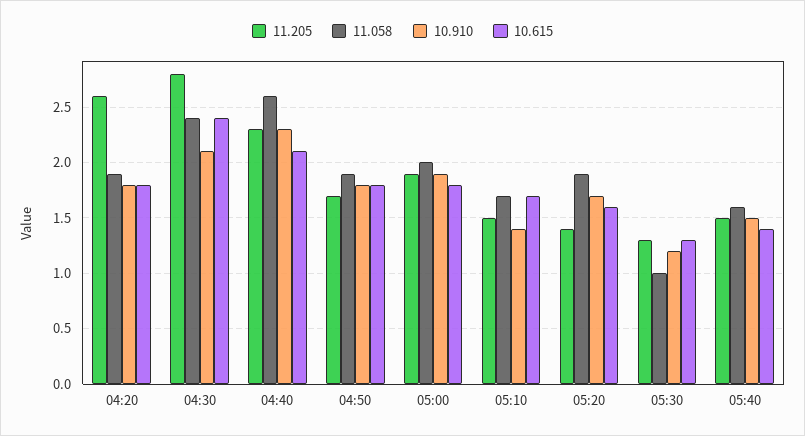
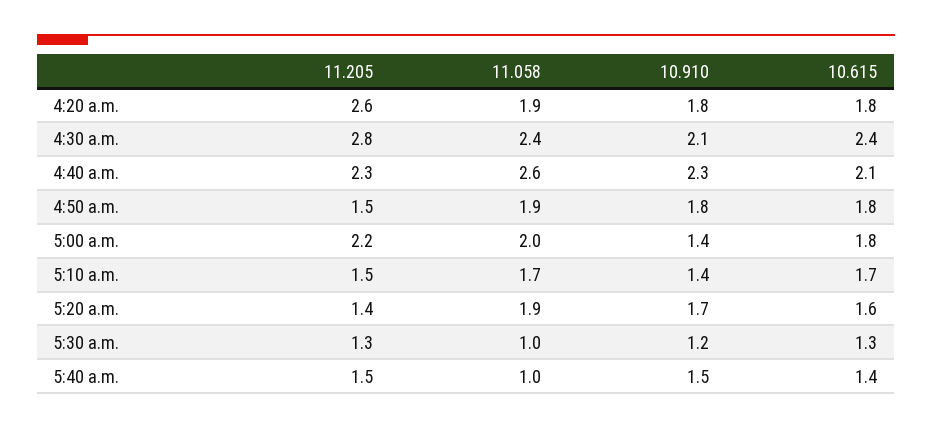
11.205, 04:50: 1.7 -> 1.5
11.205, 05:00: 1.9 -> 2.2
10.910, 05:00: 1.9 -> 1.4
11.058, 05:40: 1.6 -> 1

